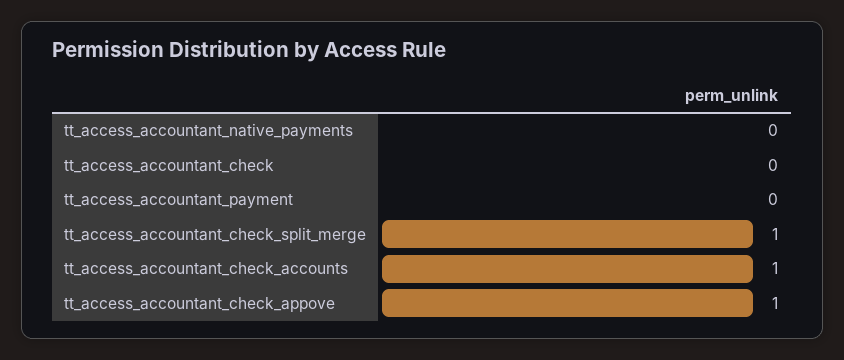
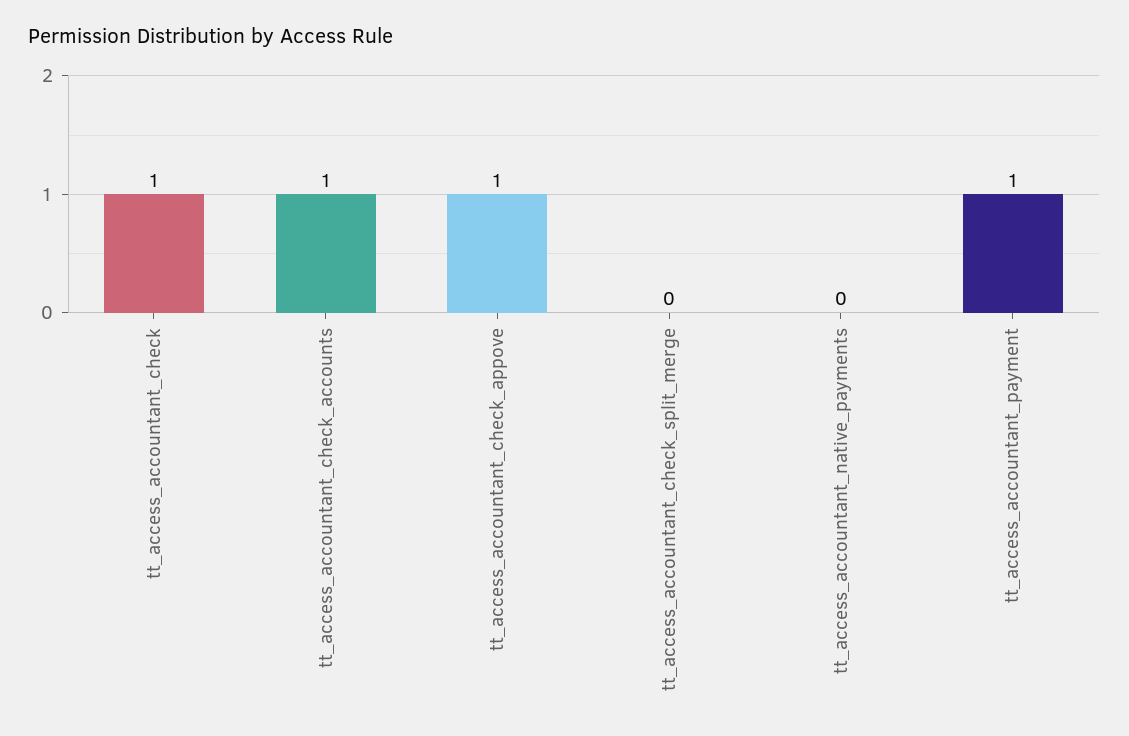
tt_access_accountant_check: 0 -> 1
tt_access_accountant_payment: 0 -> 1
tt_access_accountant_check_split_merge: 1 -> 0

